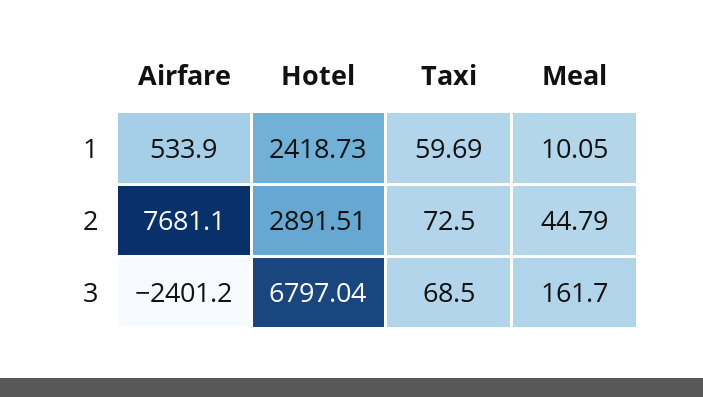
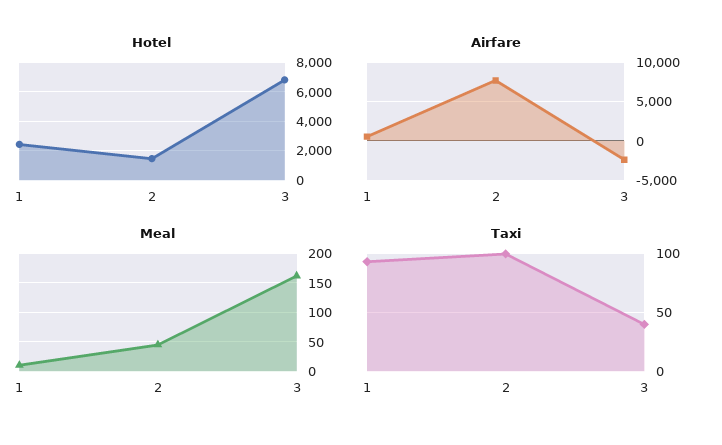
Taxi, 1: 59.69 -> 90
Hotel, 2: 2891.51 -> 1500
Taxi, 2: 72.5 -> 100
Taxi, 3: 68.5 -> 40

